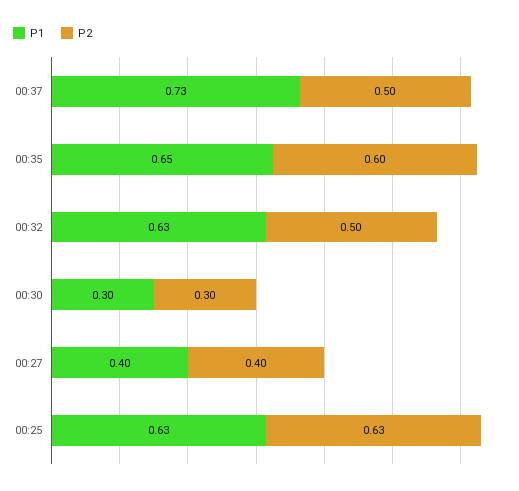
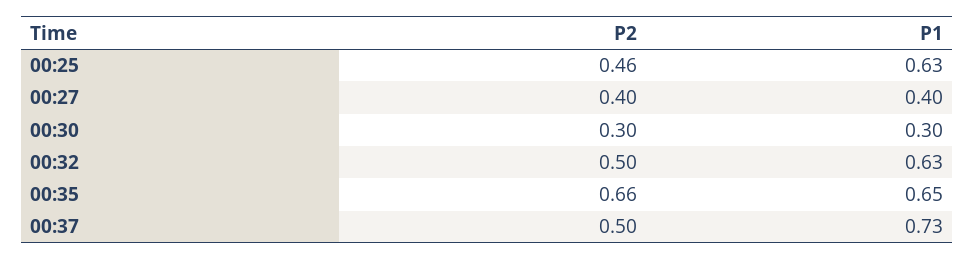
P2, 00:35: 0.6 -> 0.66
P2, 00:25: 0.63 -> 0.46

